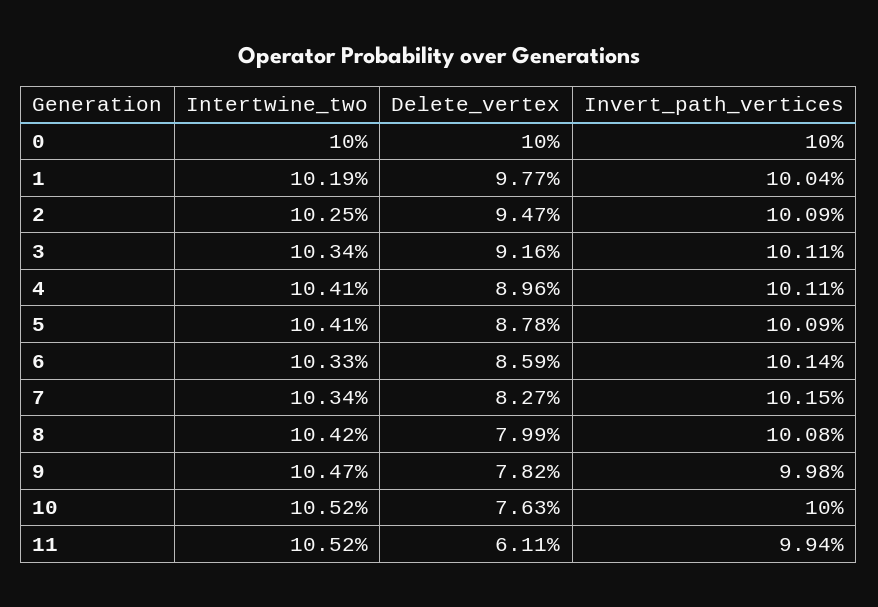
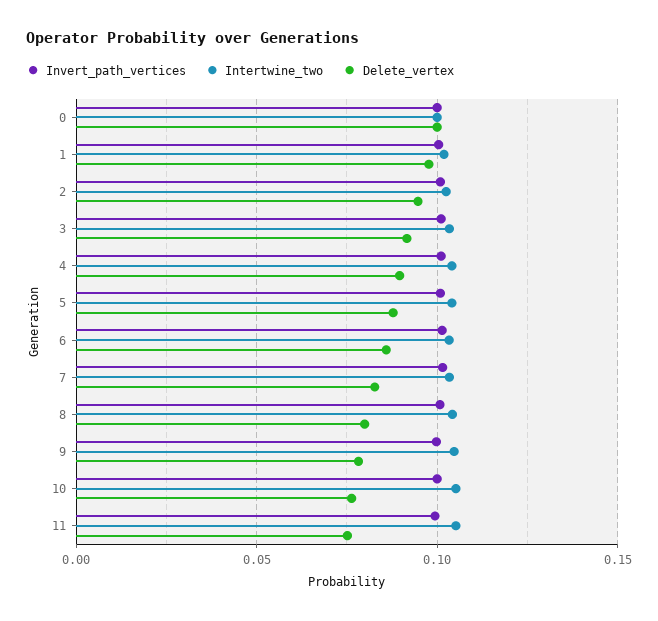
Delete_vertex, 11: 0.0611 -> 0.075

